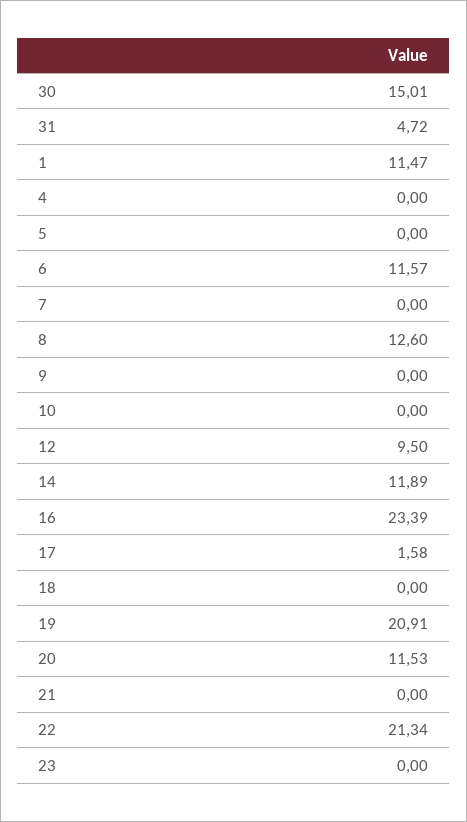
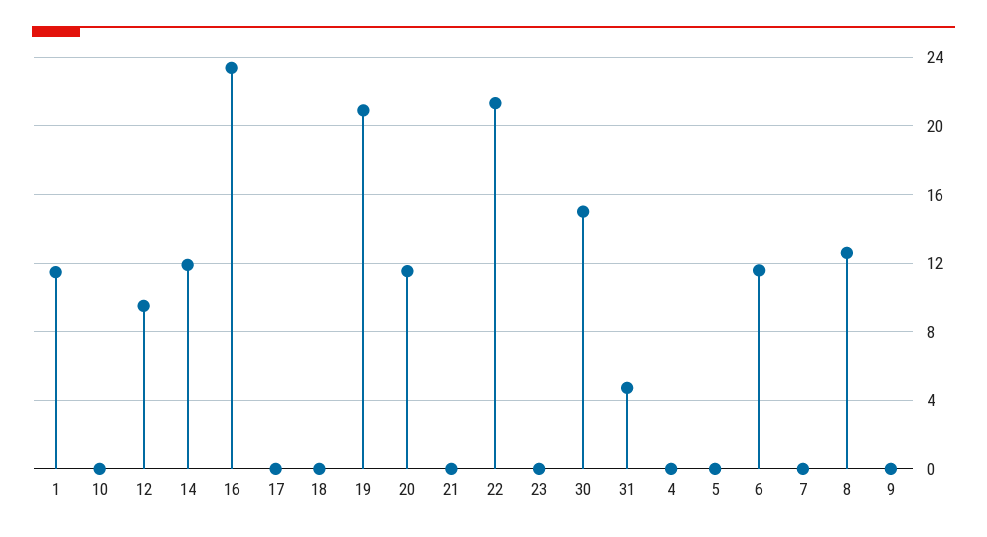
17: 1.58 -> 0

